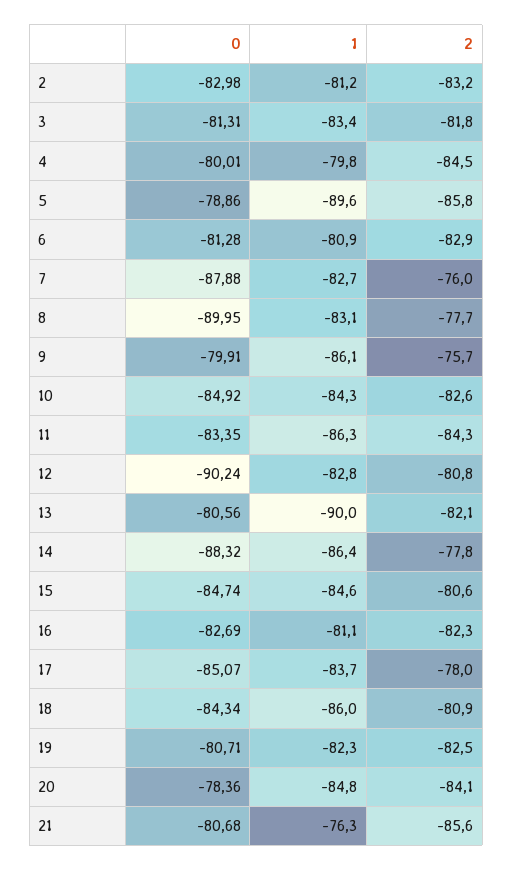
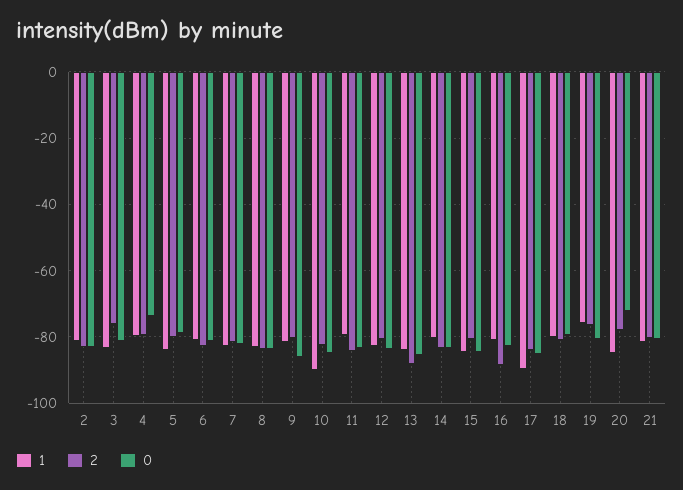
2, 3: -81.8 -> -76
0, 4: -80.01 -> -74
2, 4: -84.5 -> -80
1, 5: -89.6 -> -84
2, 5: -85.8 -> -80
0, 7: -87.88 -> -82
2, 7: -76 -> -82
0, 8: -89.95 -> -84
2, 8: -77.7 -> -84
0, 9: -79.91 -> -86
1, 9: -86.1 -> -82
2, 9: -75.7 -> -80
1, 10: -84.3 -> -90
1, 11: -86.3 -> -80
0, 12: -90.24 -> -84
0, 13: -80.56 -> -86
1, 13: -90 -> -84
2, 13: -82.1 -> -88
0, 14: -88.32 -> -84
1, 14: -86.4 -> -80
2, 14: -77.8 -> -84
2, 16: -82.3 -> -88
1, 17: -83.7 -> -90
2, 17: -78 -> -84
0, 18: -84.34 -> -80
1, 18: -86 -> -80
1, 19: -82.3 -> -76
2, 19: -82.5 -> -76
0, 20: -78.36 -> -72
2, 20: -84.1 -> -78
1, 21: -76.3 -> -82
2, 21: -85.6 -> -80

